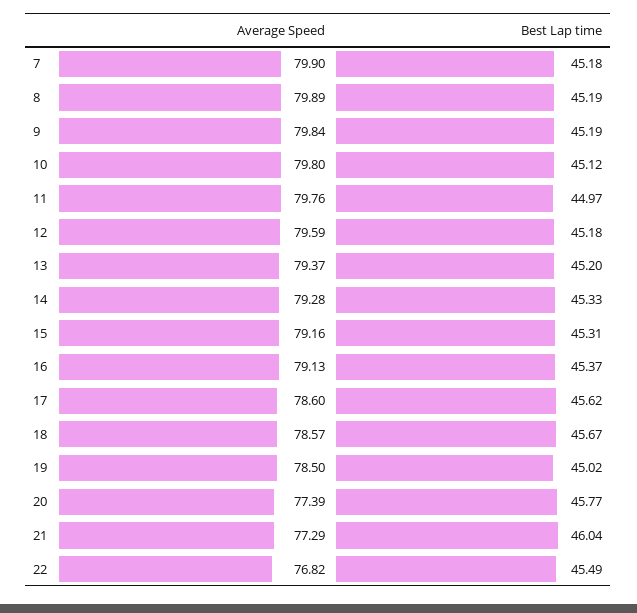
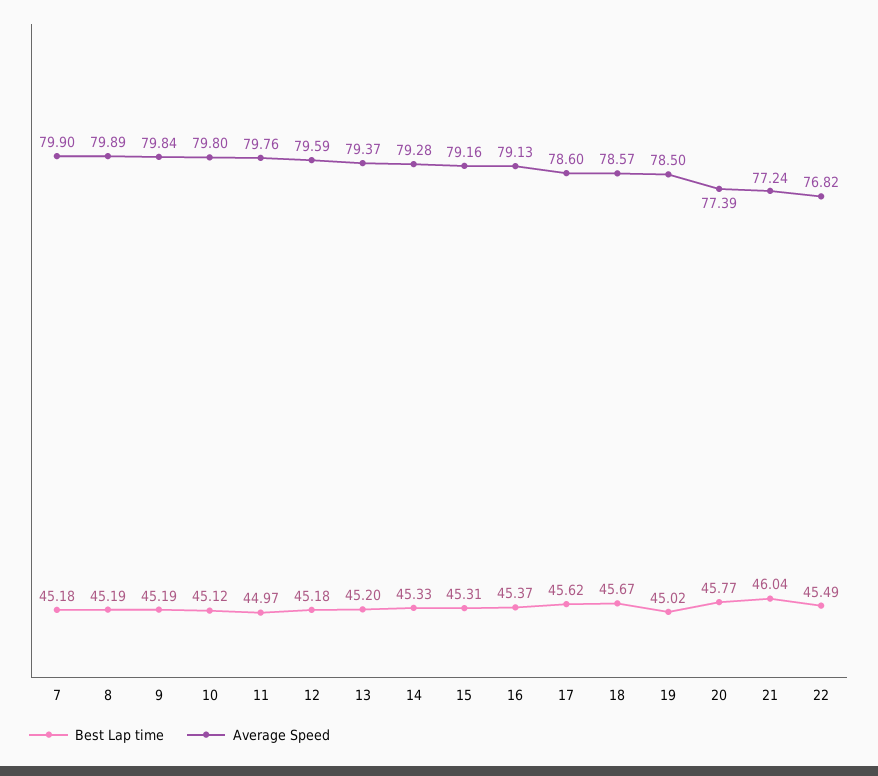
Average Speed, 21: 77.29 -> 77.24

